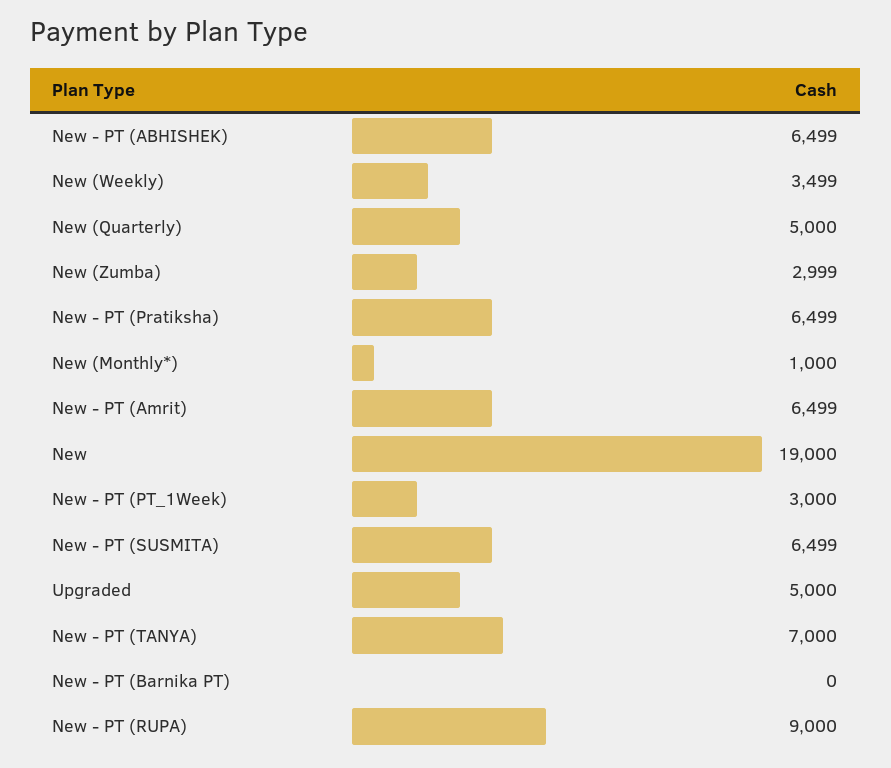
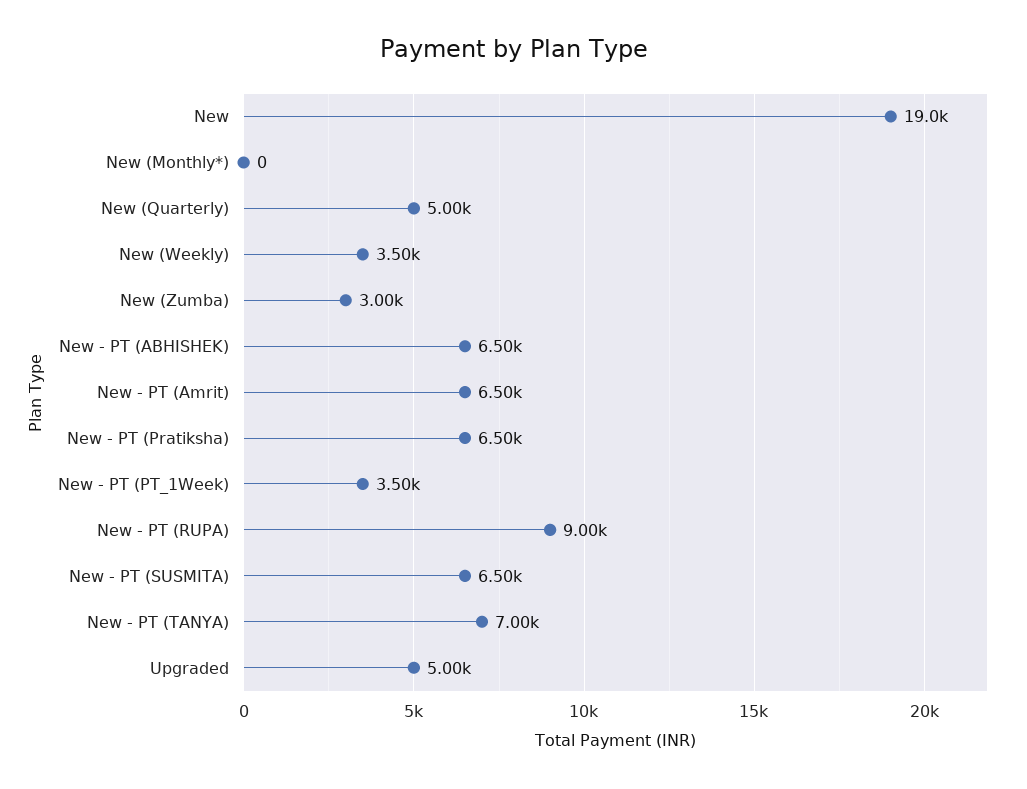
New (Monthly*): 1000 -> 0
New - PT (PT_1Week): 3000 -> 3500
New - PT (Barnika PT): 0 -> none

